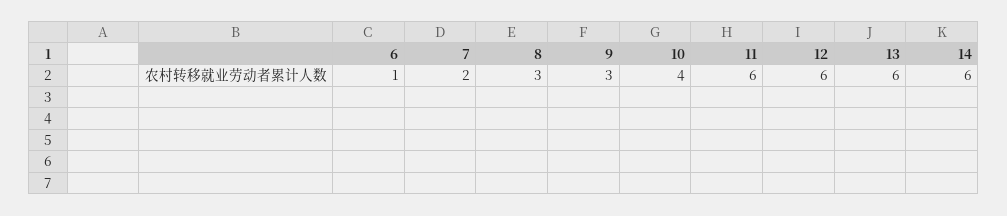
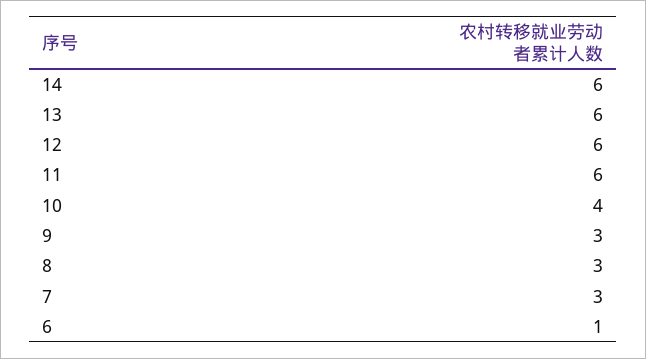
7: 2 -> 3

